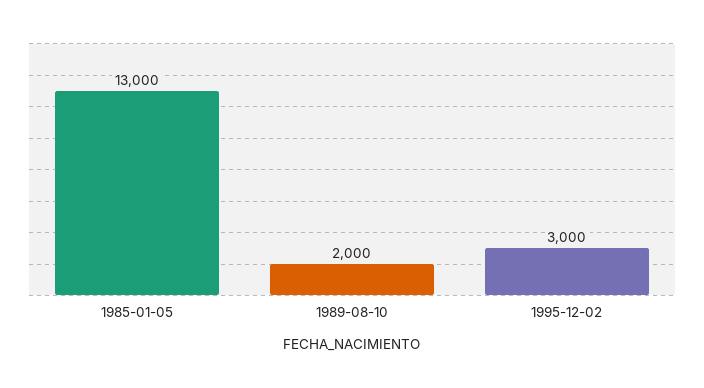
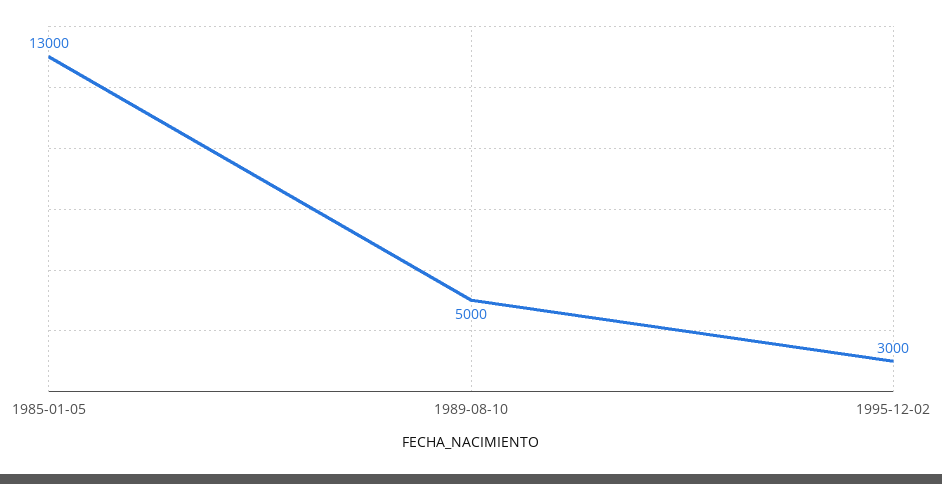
1989-08-10: 2000 -> 5000

